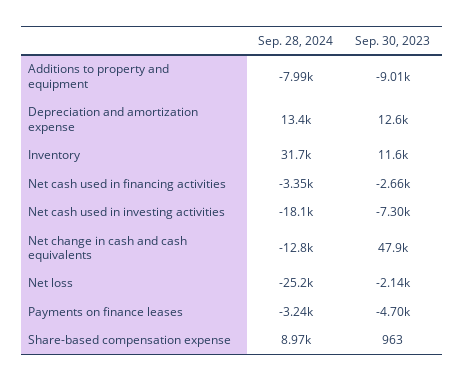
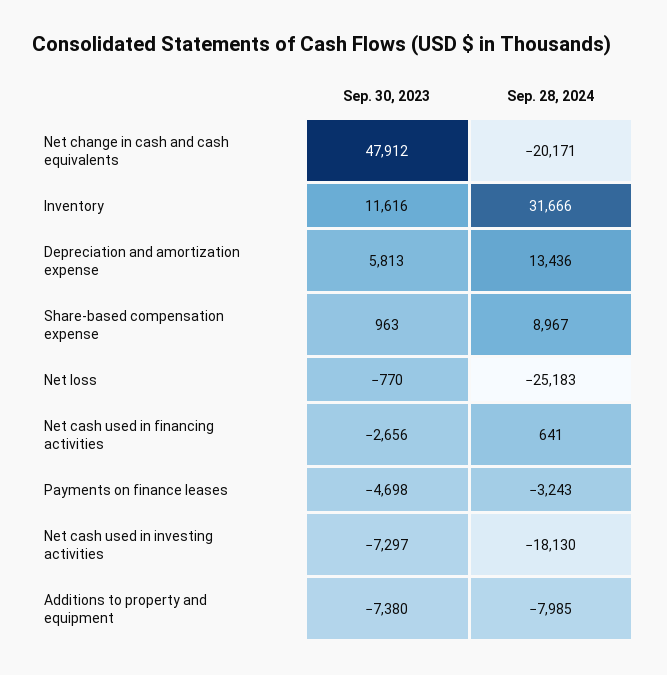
Sep. 30, 2023, Additions to property and equipment: -9010 -> -7380
Sep. 30, 2023, Depreciation and amortization expense: 12600 -> 5813
Sep. 28, 2024, Net cash used in financing activities: -3350 -> 641
Sep. 28, 2024, Net change in cash and cash equivalents: -12800 -> -20171
Sep. 30, 2023, Net loss: -2140 -> -770

